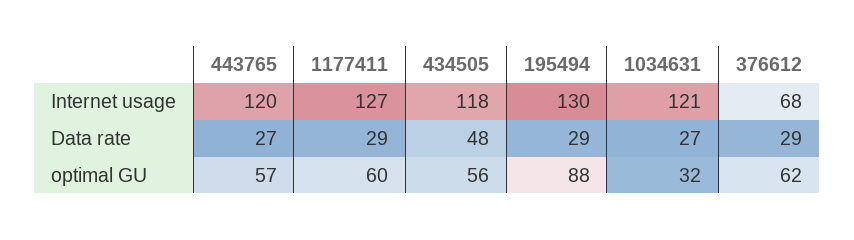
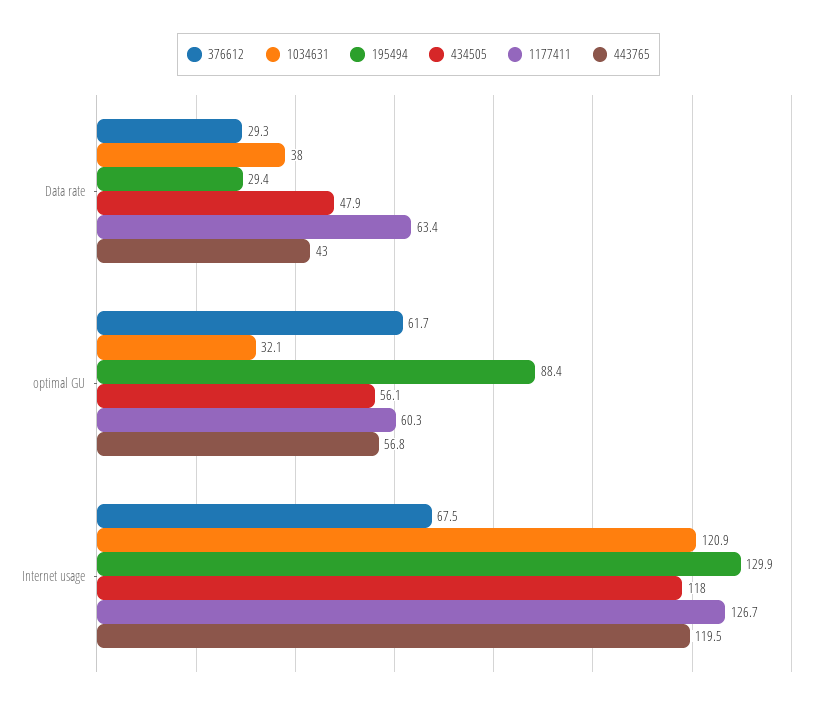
443765, Data rate: 27 -> 43
1177411, Data rate: 29 -> 63.4
1034631, Data rate: 27 -> 38

